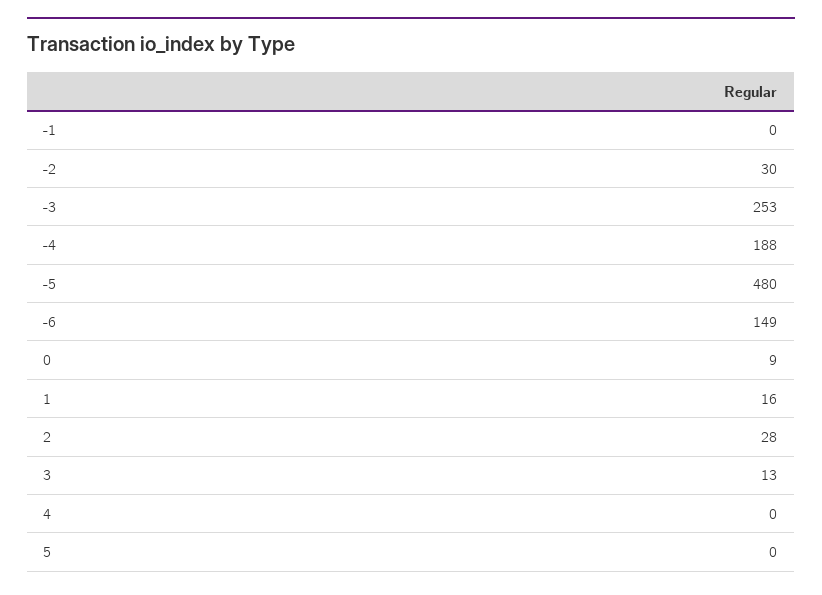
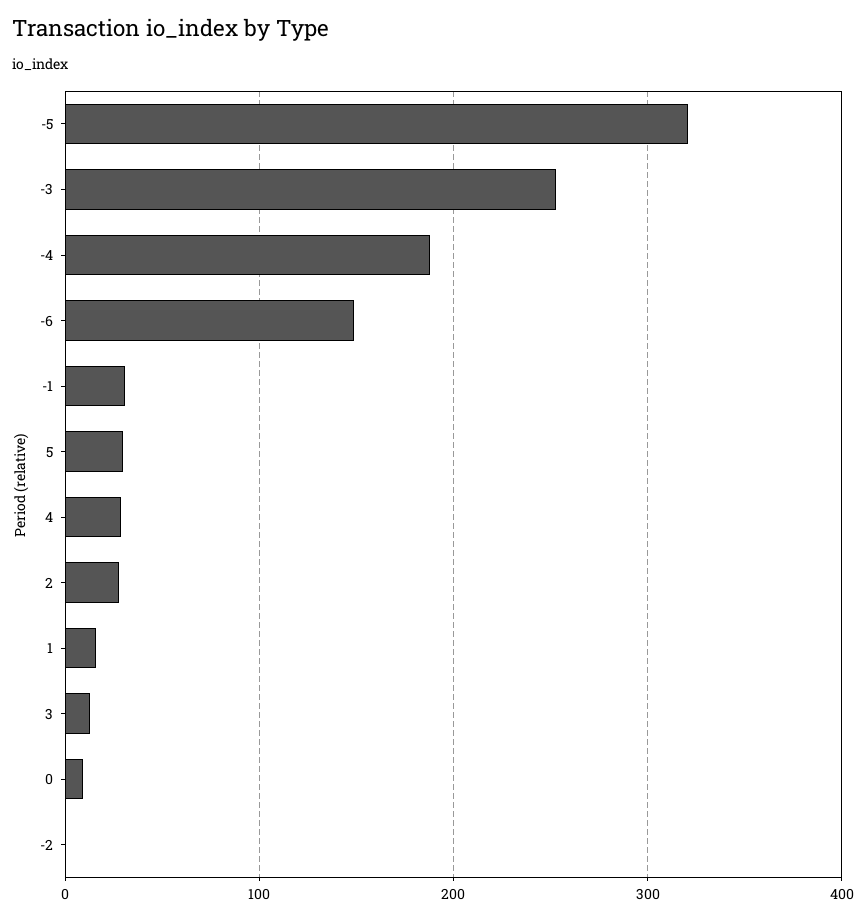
-1: 0 -> 30
-2: 30 -> 0
-5: 480 -> 320
4: 0 -> 30
5: 0 -> 30

